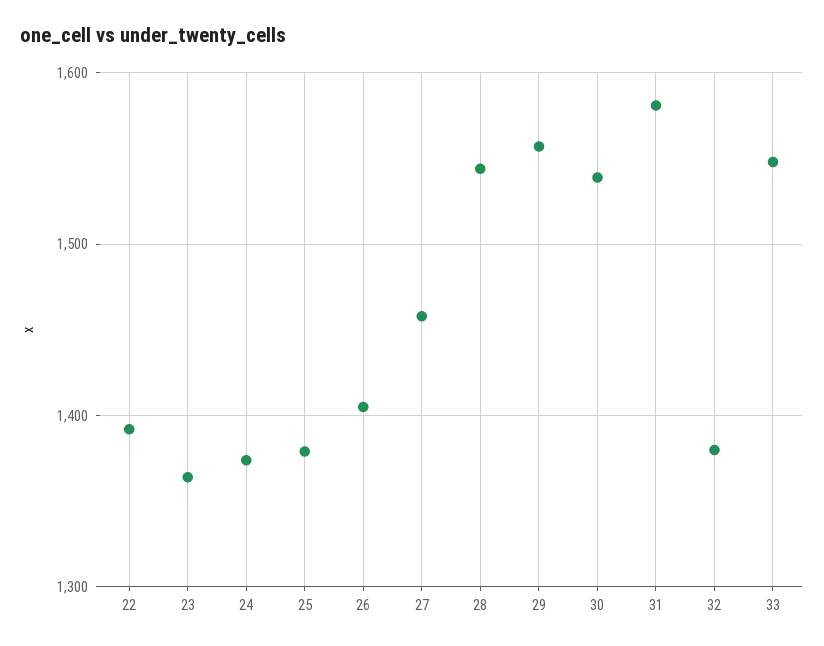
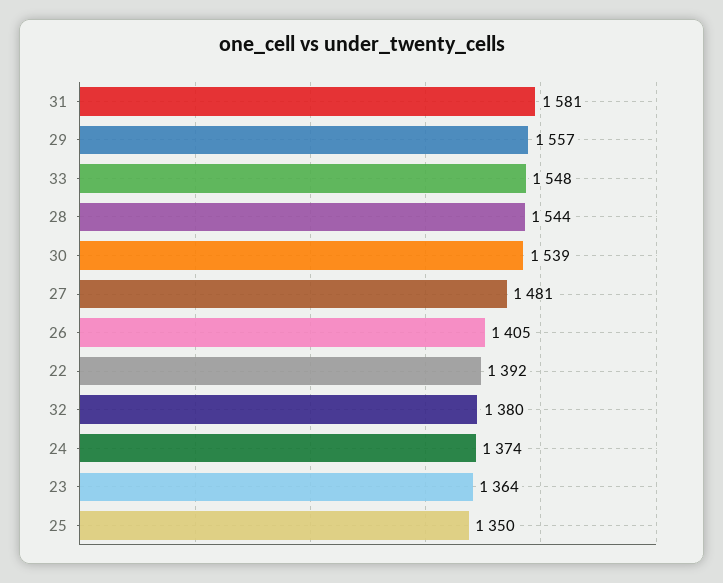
25: 1380 -> 1350
27: 1460 -> 1481

